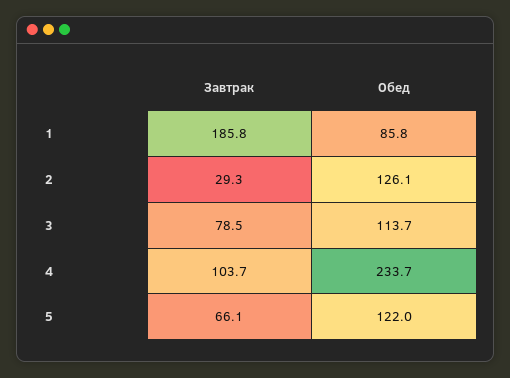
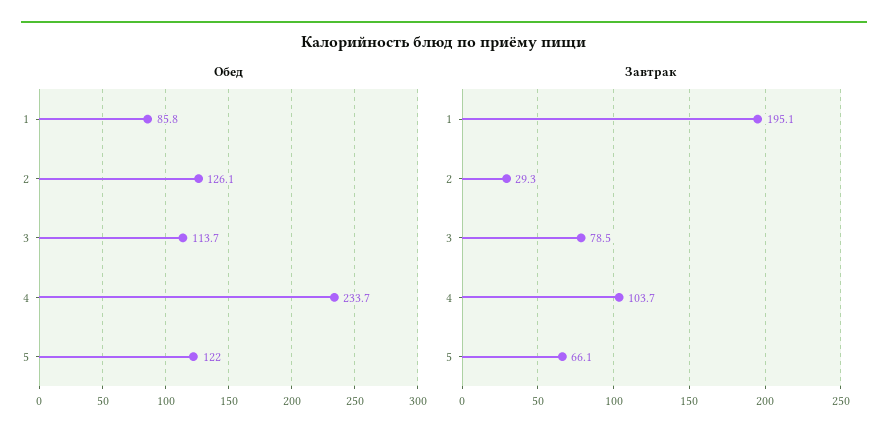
Завтрак, 1: 185.8 -> 195.1

